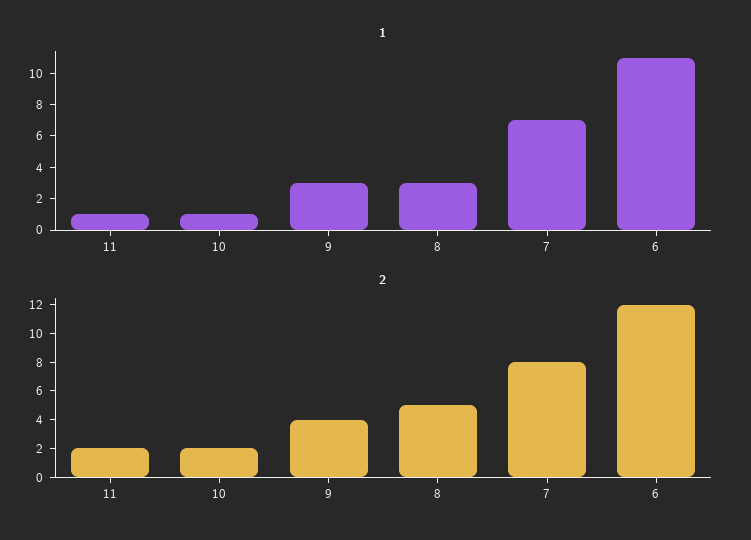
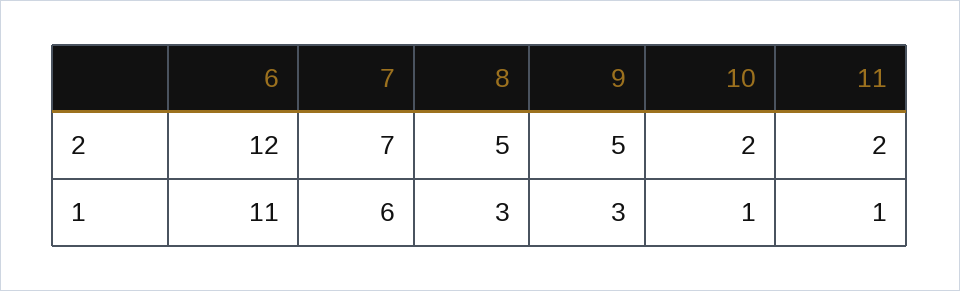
1, 7: 7 -> 6
2, 9: 4 -> 5
2, 7: 8 -> 7

